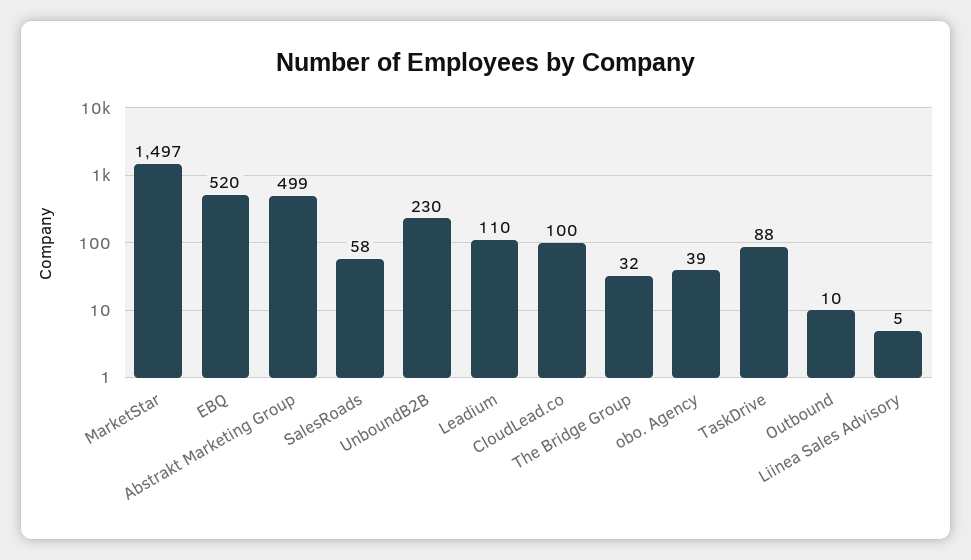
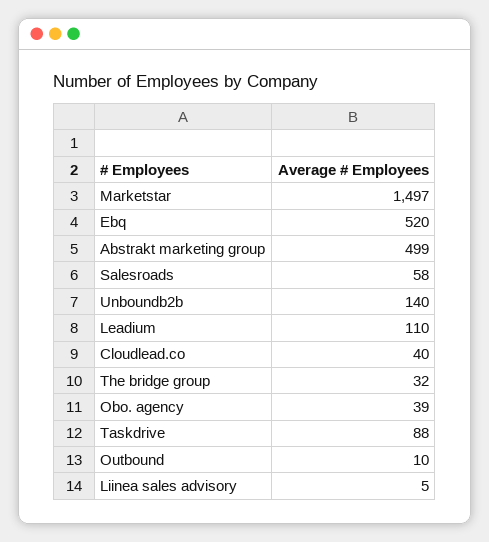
UnboundB2B: 230 -> 140
CloudLead.co: 100 -> 40

